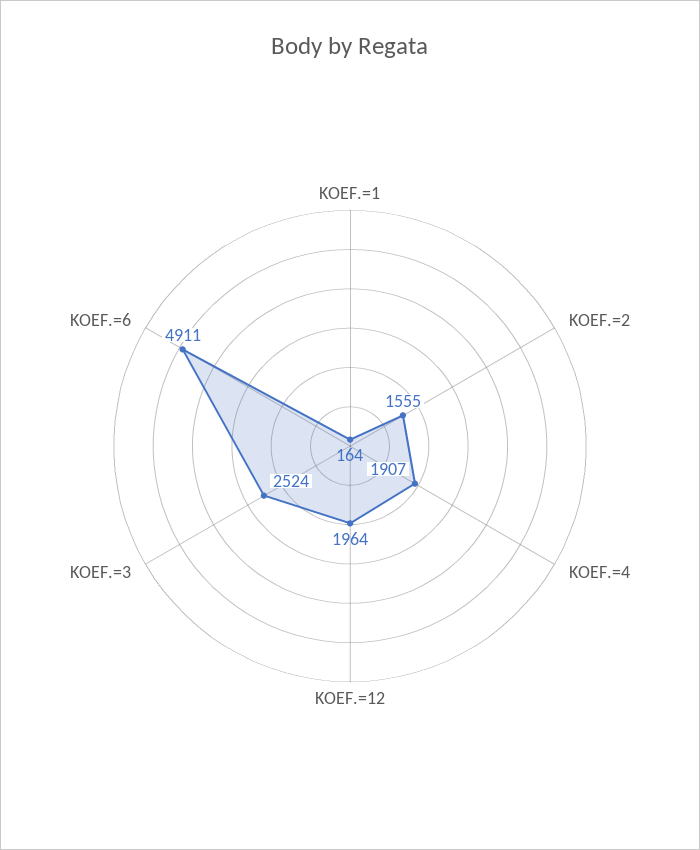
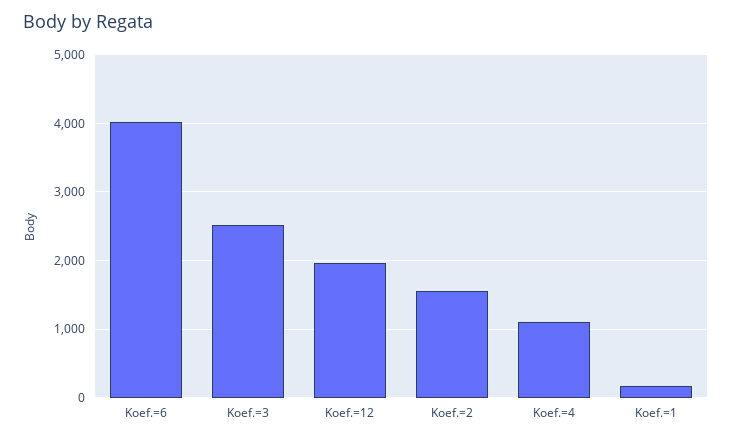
KOEF.=4: 1907 -> 1100
KOEF.=6: 4911 -> 4000

